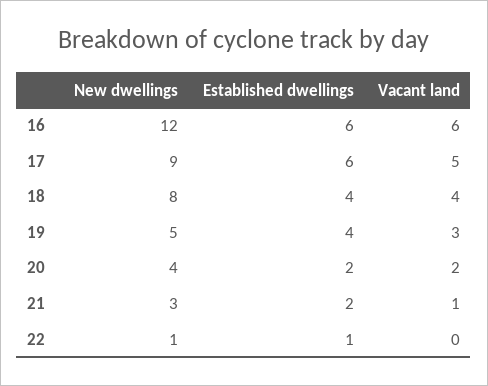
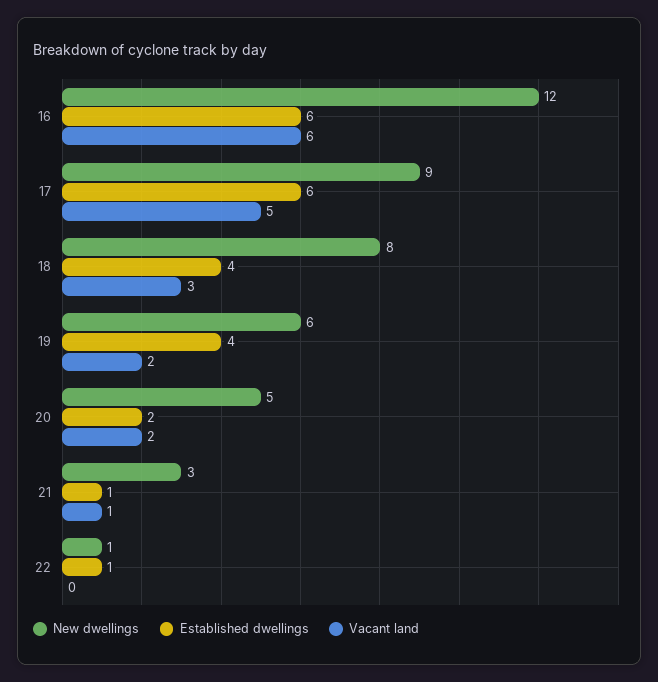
Vacant land, 18: 4 -> 3
New dwellings, 19: 5 -> 6
Vacant land, 19: 3 -> 2
New dwellings, 20: 4 -> 5
Established dwellings, 21: 2 -> 1

